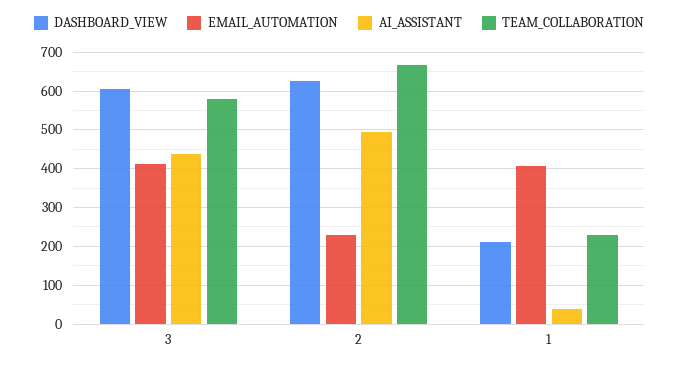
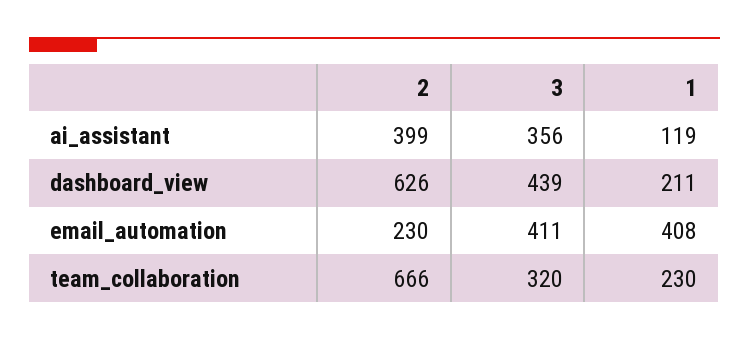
DASHBOARD_VIEW, 3: 600 -> 439
AI_ASSISTANT, 3: 440 -> 356
TEAM_COLLABORATION, 3: 580 -> 320
AI_ASSISTANT, 2: 500 -> 399
AI_ASSISTANT, 1: 40 -> 119

